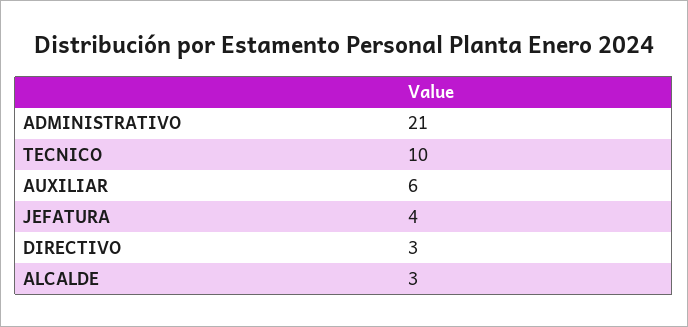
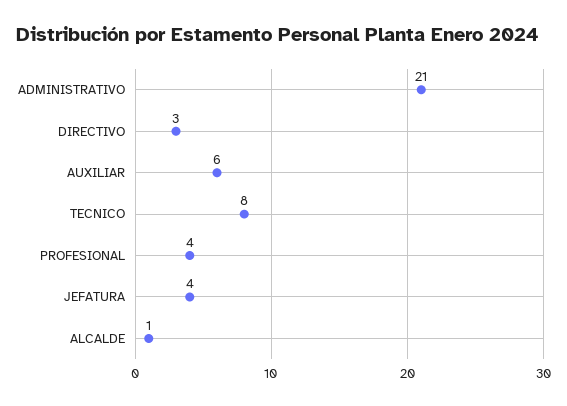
TECNICO: 10 -> 8
ALCALDE: 3 -> 1
PROFESIONAL: none -> 4

